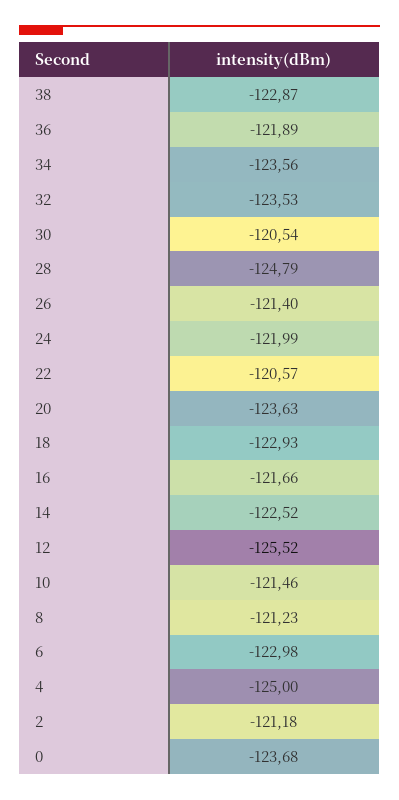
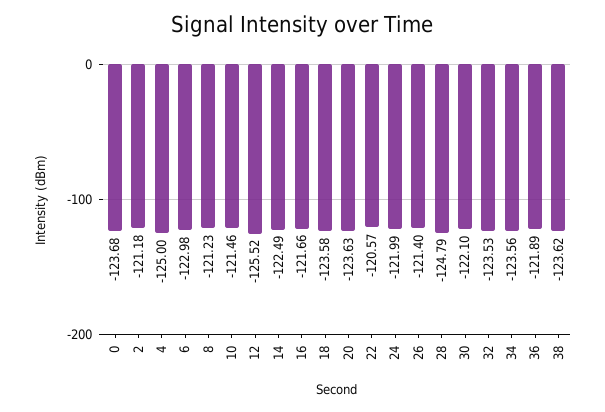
38: -122.87 -> -123.62
30: -120.54 -> -122.1
18: -122.93 -> -123.58
14: -122.52 -> -122.49

